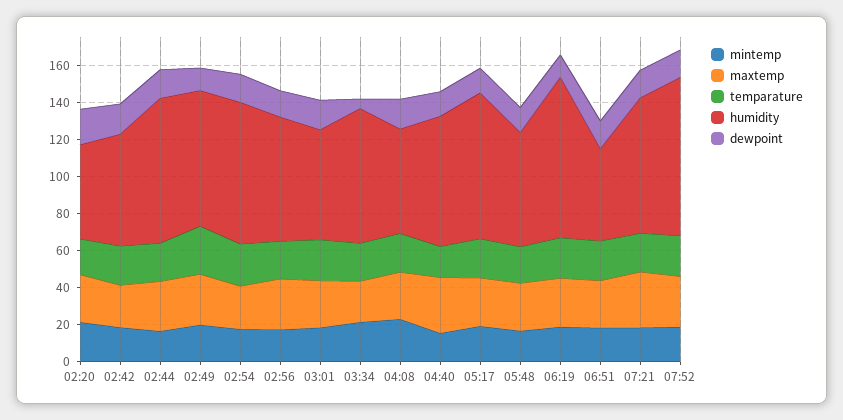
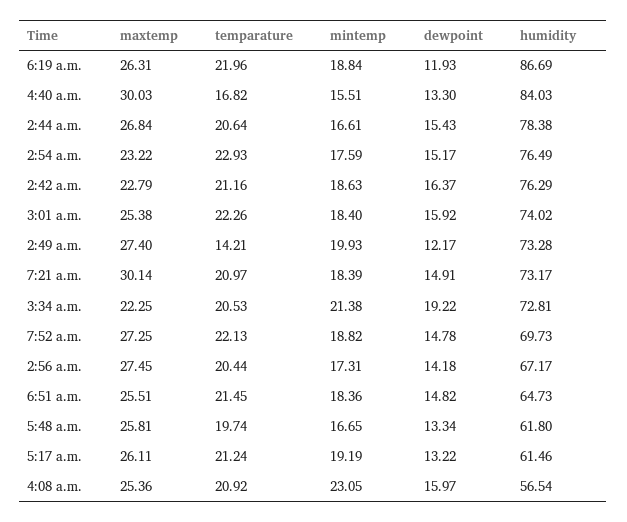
mintemp, 02:20: 20 -> none
maxtemp, 02:20: 25 -> none
temparature, 02:20: 20 -> none
humidity, 02:20: 50 -> none
dewpoint, 02:20: 20 -> none
humidity, 02:42: 60 -> 76.29
temparature, 02:49: 25 -> 14.21
humidity, 03:01: 60 -> 74.02
dewpoint, 03:34: 5 -> 19.22
humidity, 04:40: 70 -> 84.03
humidity, 05:17: 80 -> 61.46
humidity, 06:51: 50 -> 64.73
humidity, 07:52: 85 -> 69.73

